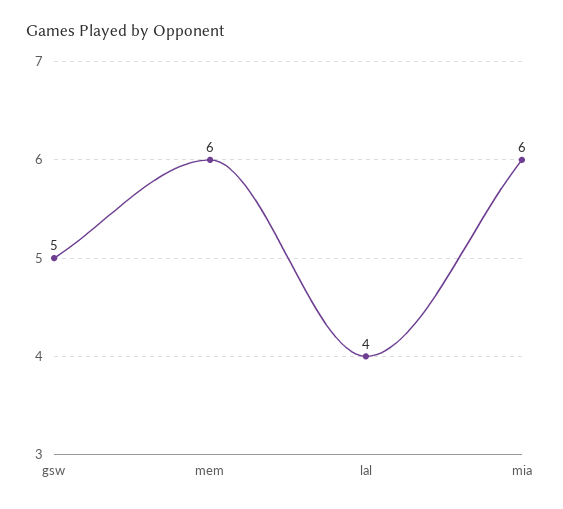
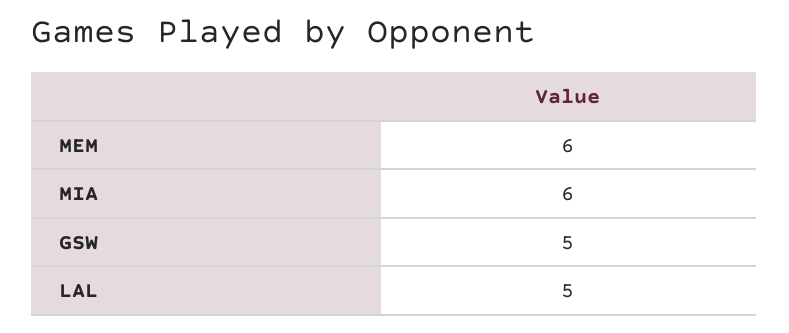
lal: 4 -> 5

